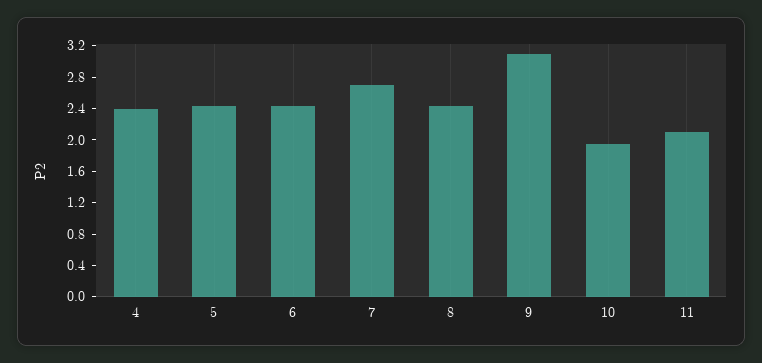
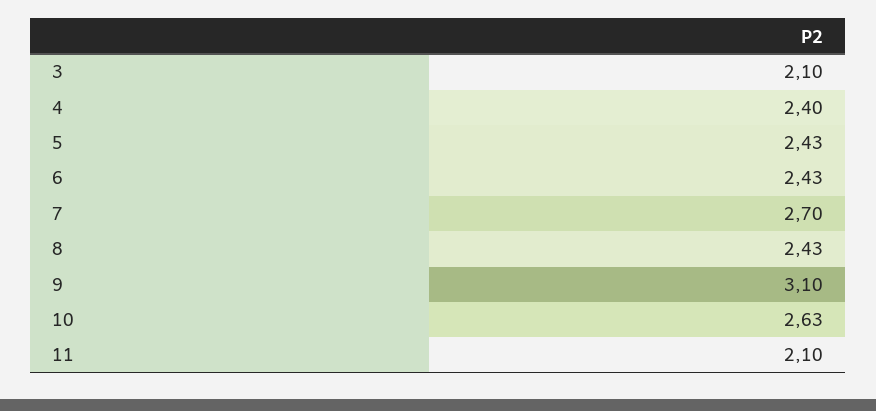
10: 2 -> 2.63
3: none -> 2.1

